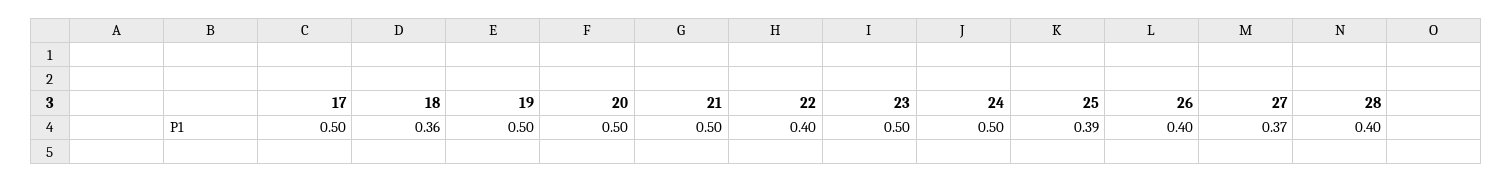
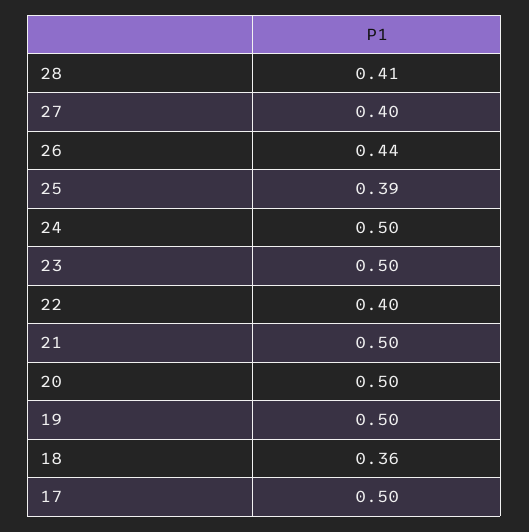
26: 0.4 -> 0.44
27: 0.37 -> 0.4
28: 0.4 -> 0.41

